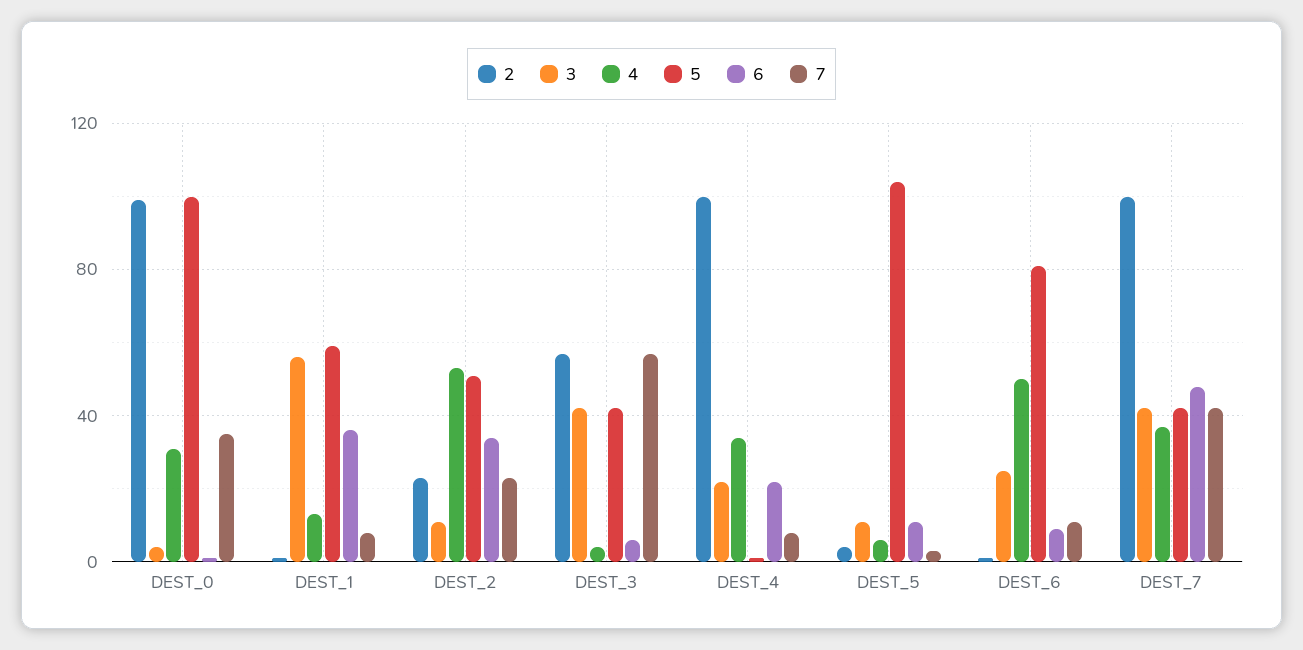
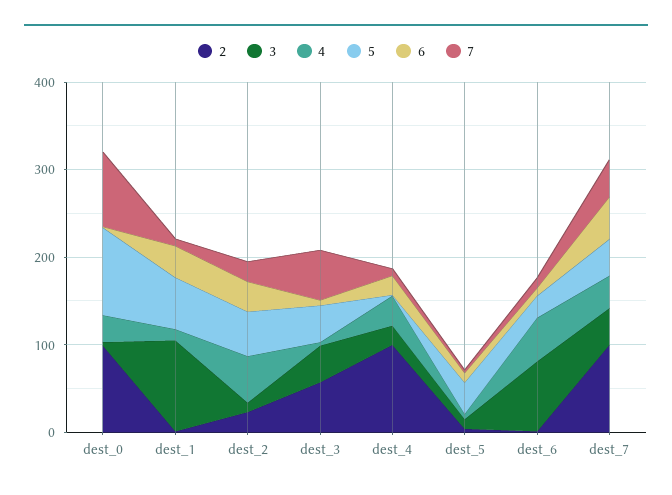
7, DEST_0: 35 -> 80
3, DEST_1: 55 -> 100
5, DEST_5: 105 -> 40
3, DEST_6: 25 -> 80
5, DEST_6: 80 -> 20

